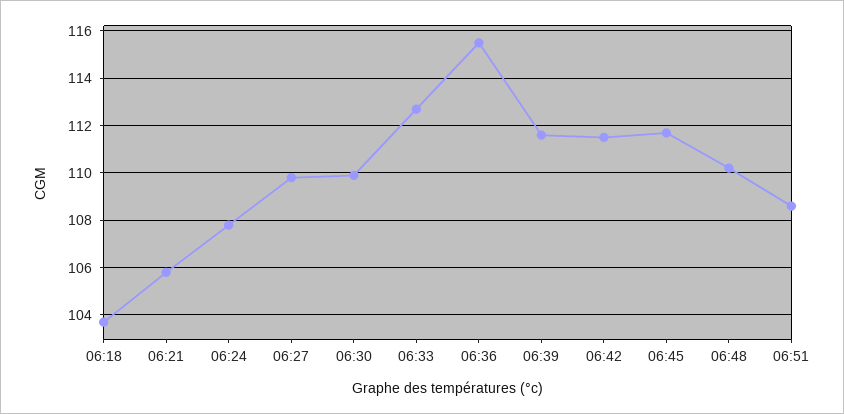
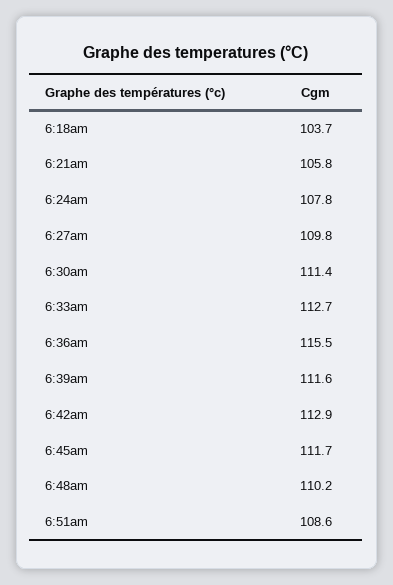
06:30: 110 -> 111.4
06:42: 111.5 -> 112.9

